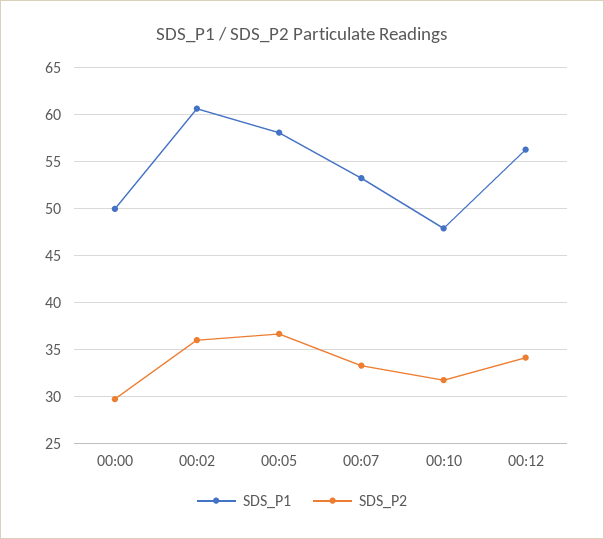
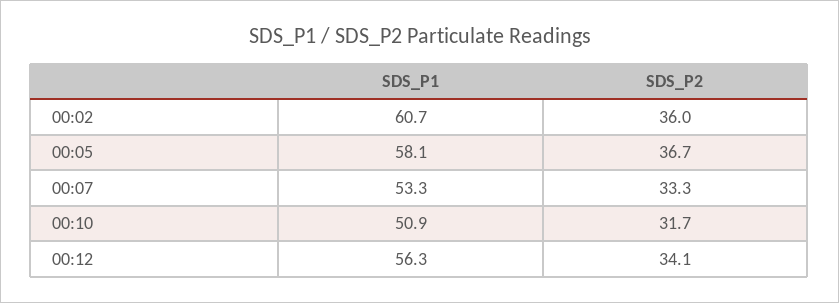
SDS_P1, 00:00: 50 -> none
SDS_P2, 00:00: 30 -> none
SDS_P1, 00:10: 48 -> 50.9

